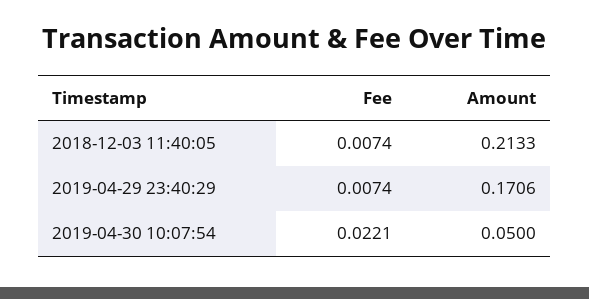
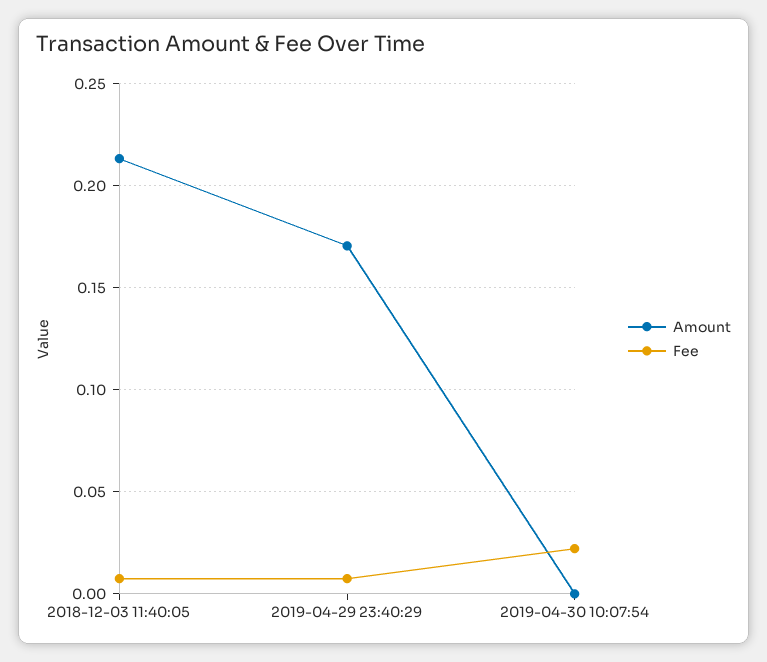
Amount, 2019-04-30 10:07:54: 0.05 -> 0

